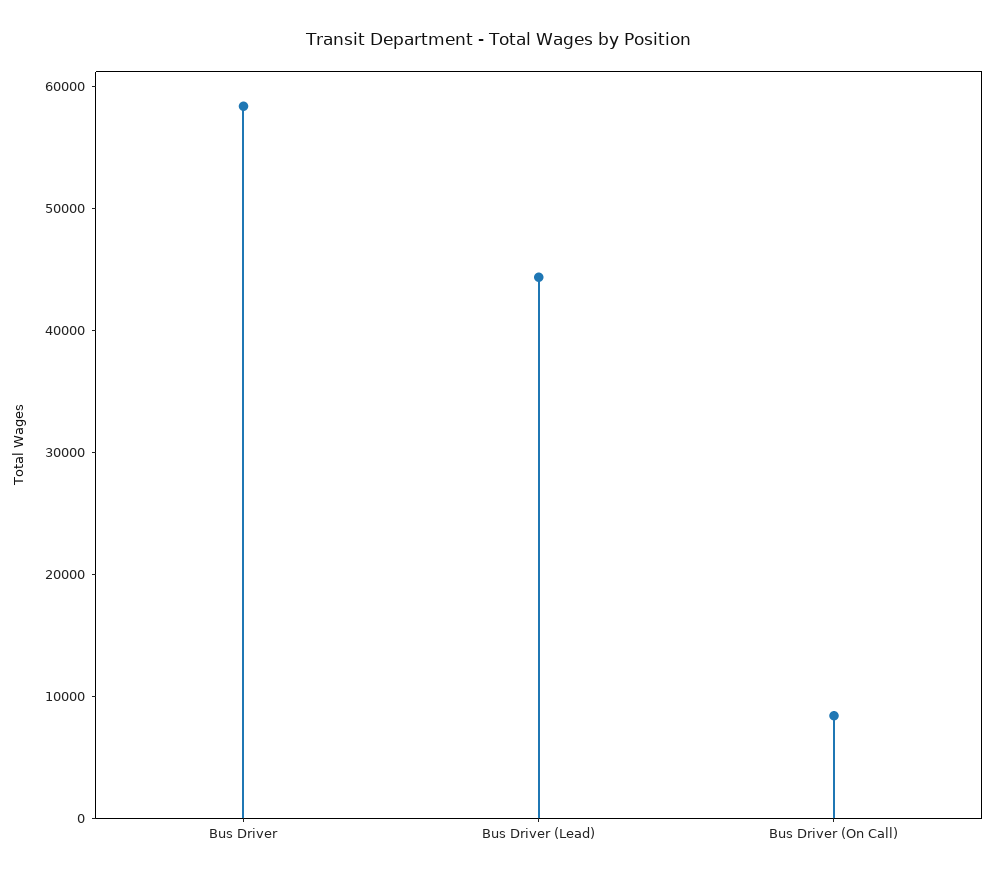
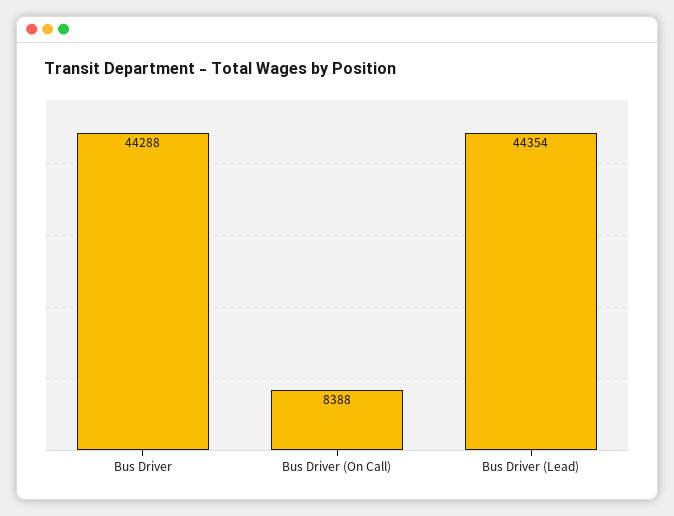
Bus Driver: 58000 -> 44288

